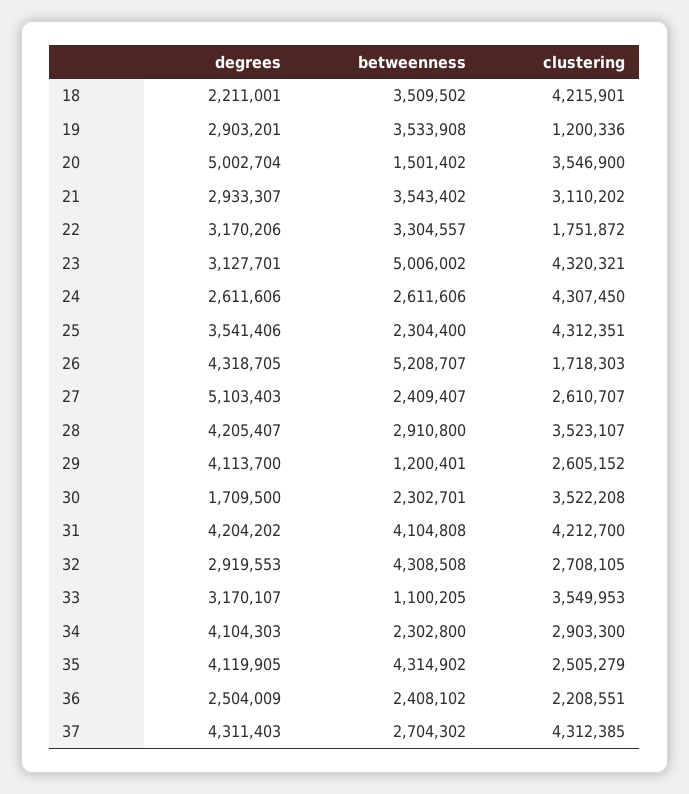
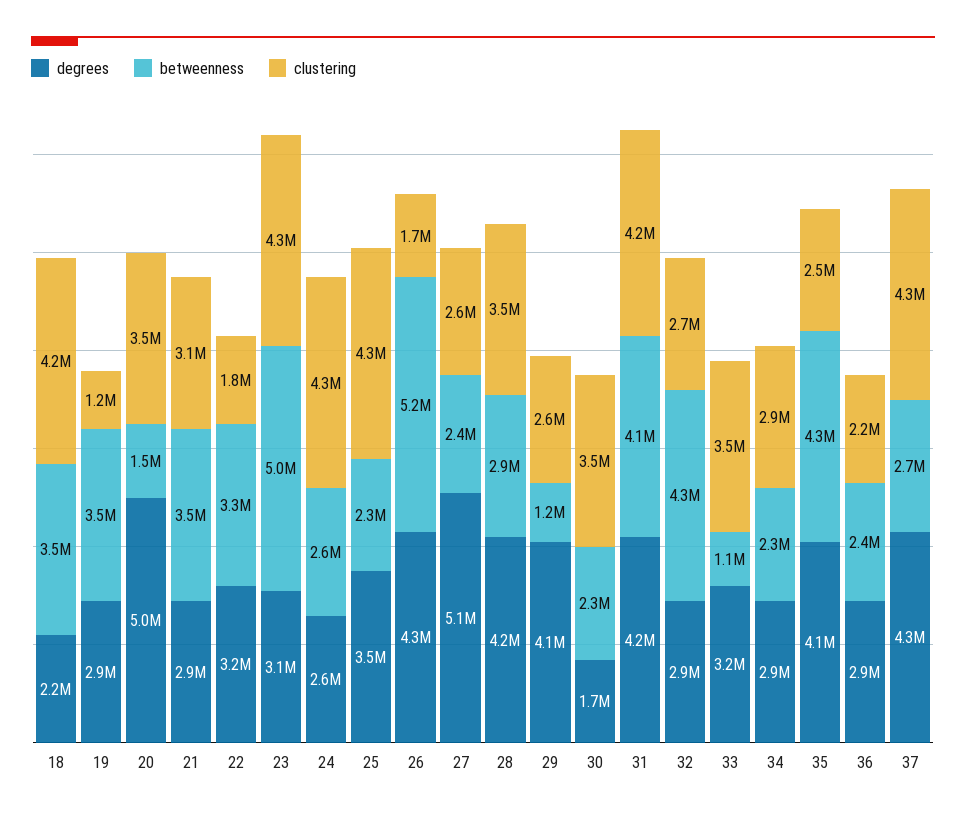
degrees, 34: 4104303 -> 2900000
degrees, 36: 2504009 -> 2900000

